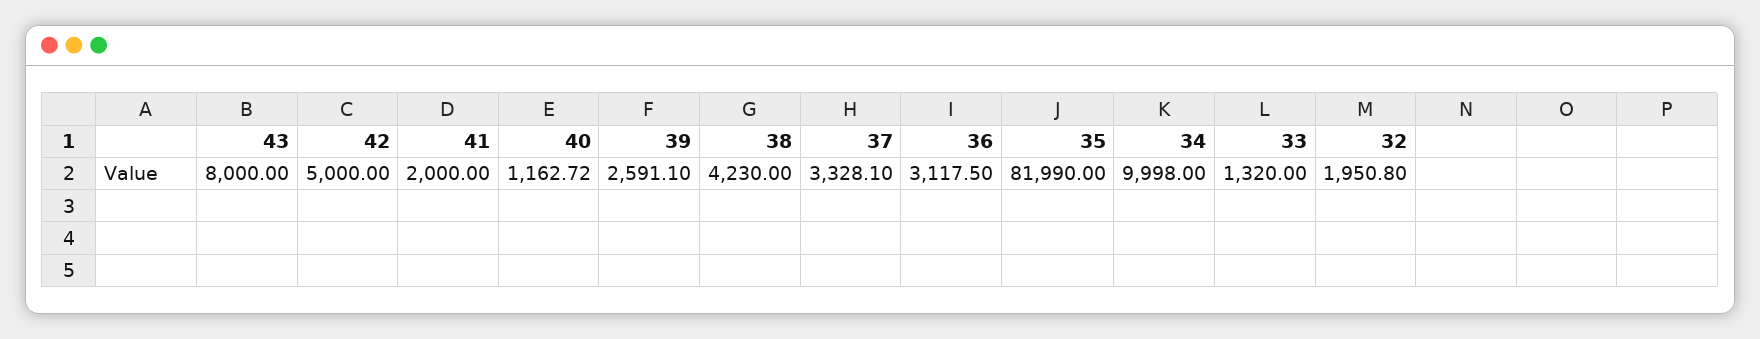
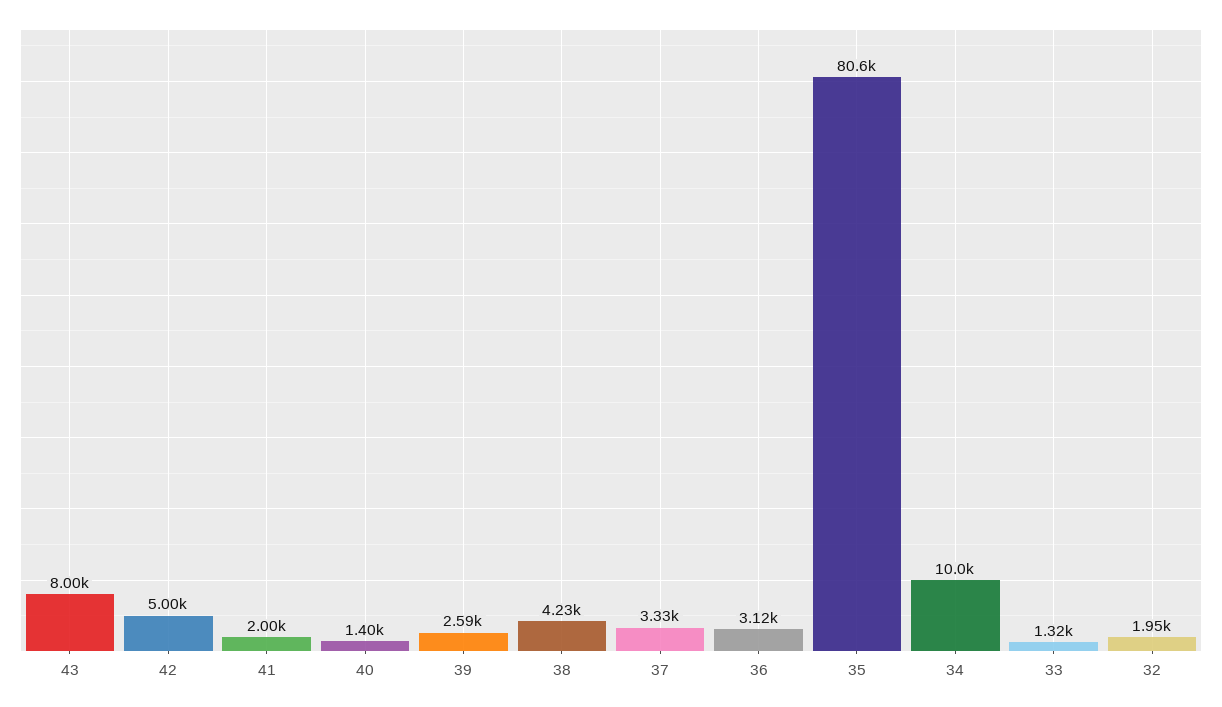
40: 1162.72 -> 1400
35: 81990 -> 80600

